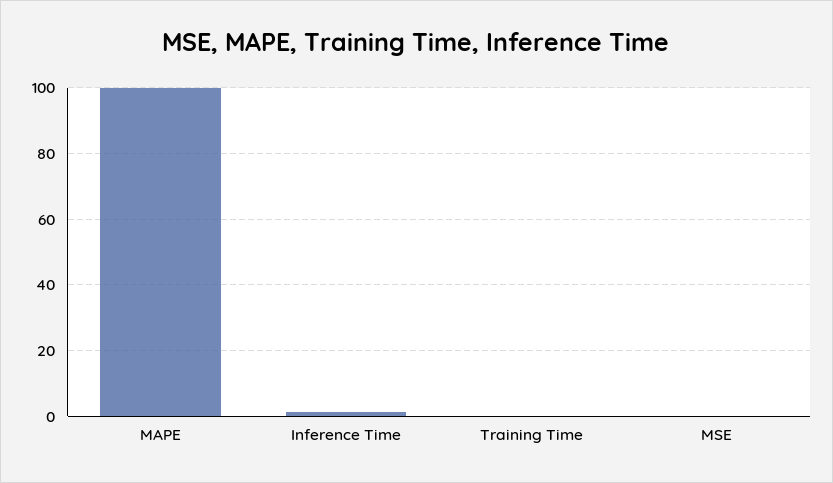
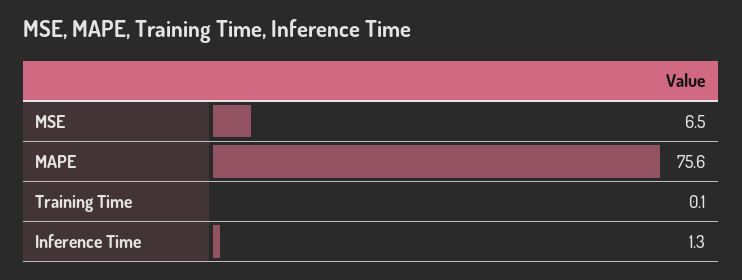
MAPE: 100 -> 75.6
MSE: 0 -> 6.5

